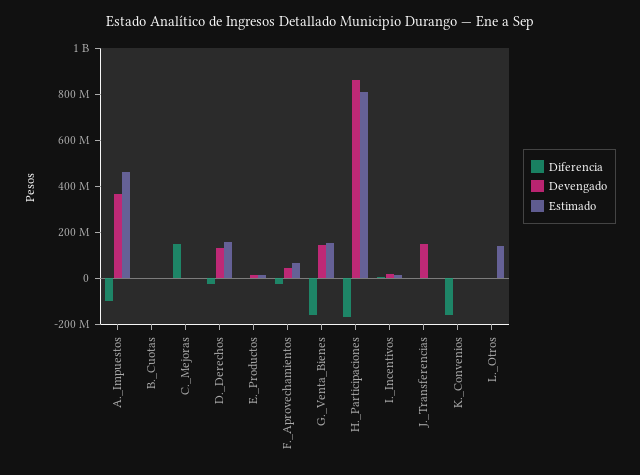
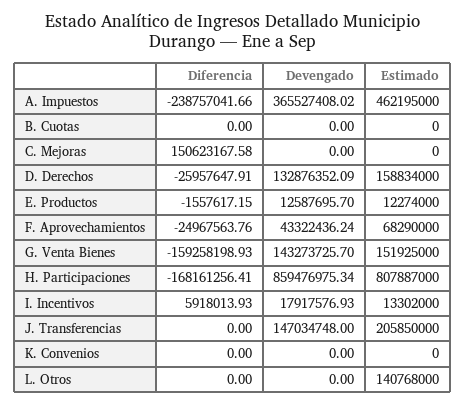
Diferencia, A._Impuestos: -100000000 -> -238757041.66
Estimado, J._Transferencias: 0 -> 205850000
Diferencia, K._Convenios: -150000000 -> 0

